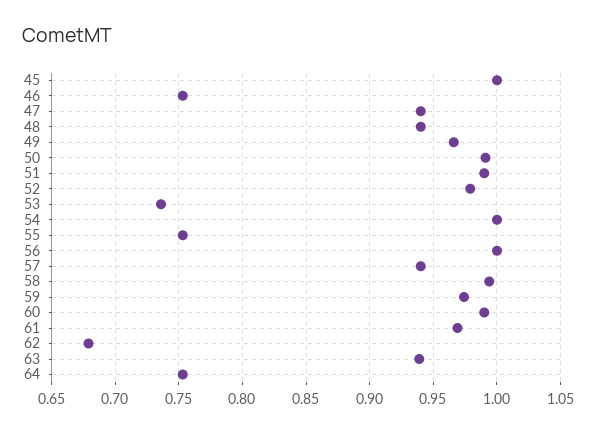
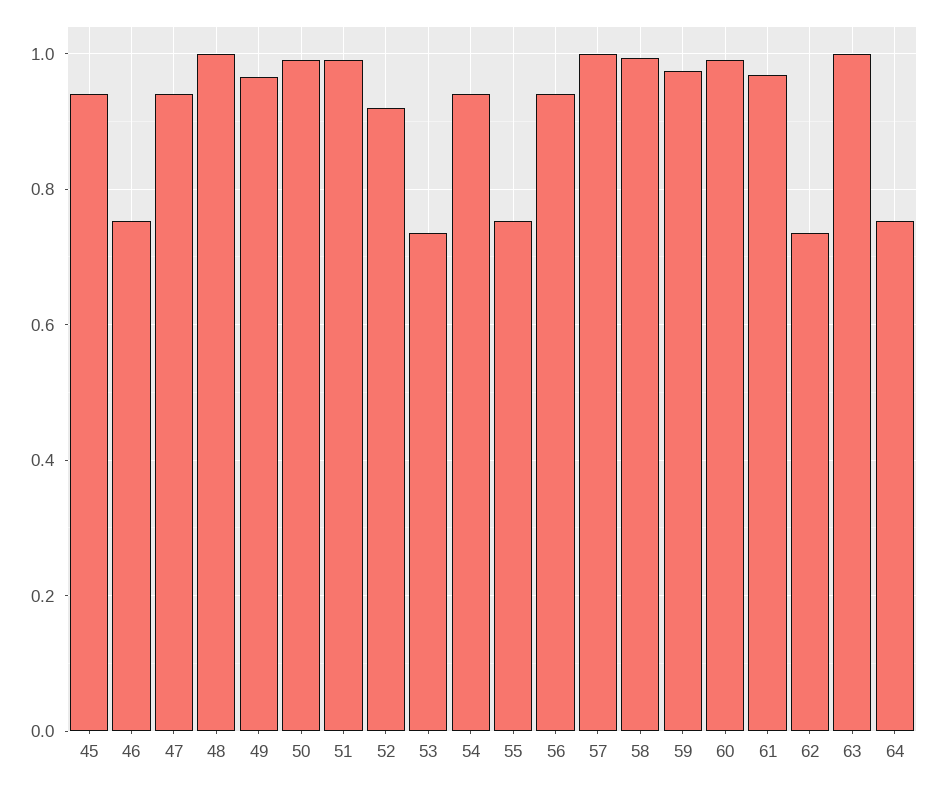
45: 1 -> 0.94
48: 0.94 -> 1
52: 0.98 -> 0.92
54: 1 -> 0.94
56: 1 -> 0.94
57: 0.94 -> 1
62: 0.68 -> 0.74
63: 0.94 -> 1

